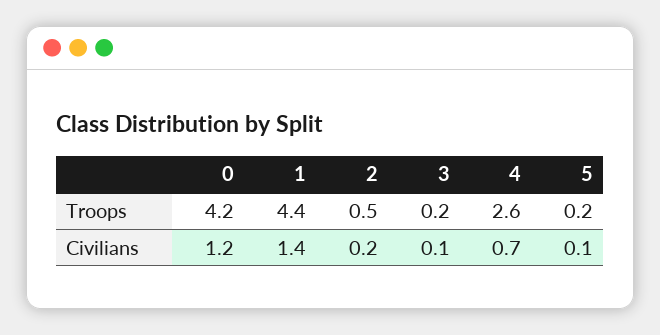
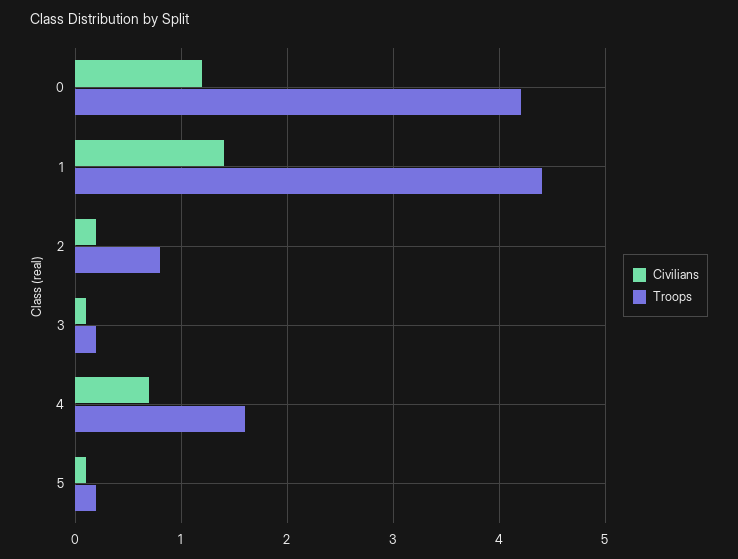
Troops, 2: 0.5 -> 0.8
Troops, 4: 2.6 -> 1.6

